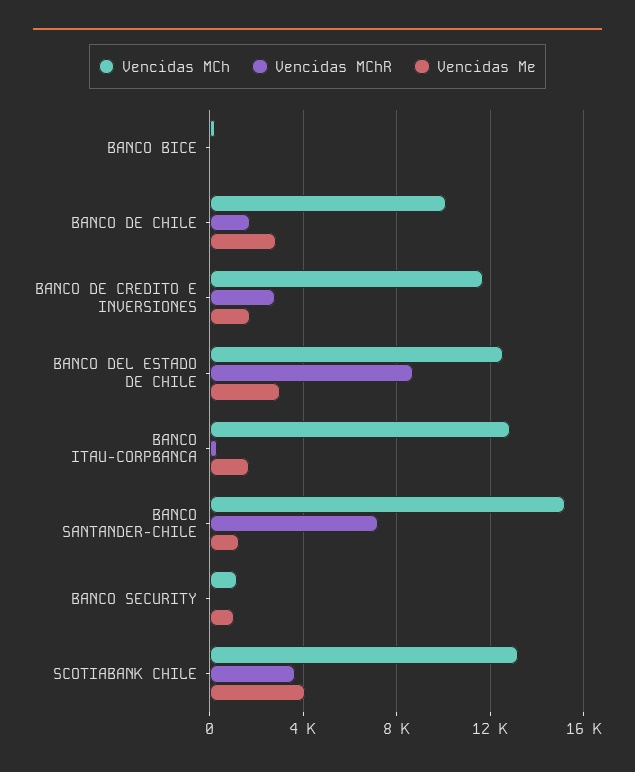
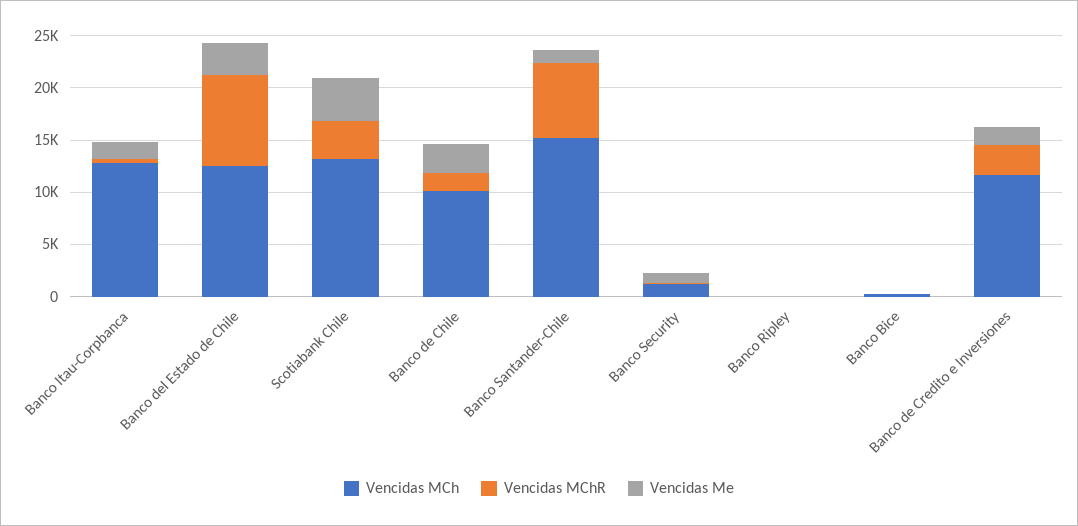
Vencidas MCh, Banco Ripley: none -> 0
Vencidas MChR, Banco Ripley: none -> 0
Vencidas Me, Banco Ripley: none -> 0

